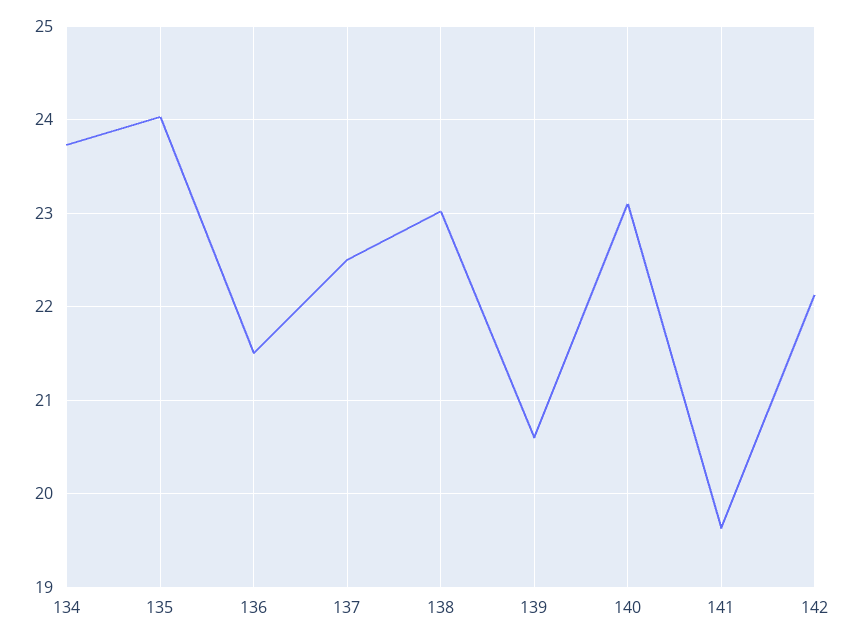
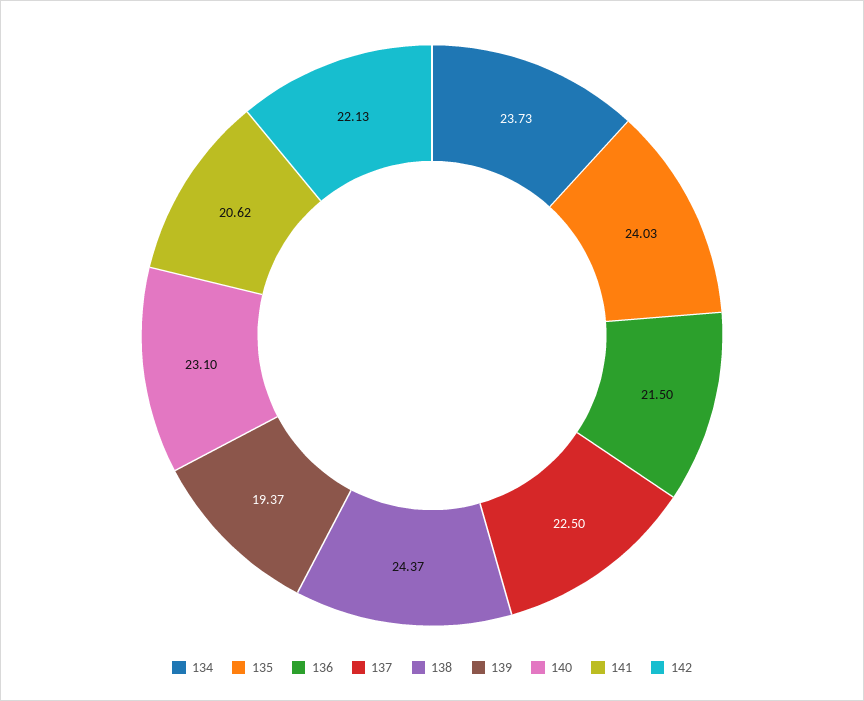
138: 23 -> 24.37
139: 20.6 -> 19.37
141: 19.6 -> 20.62

